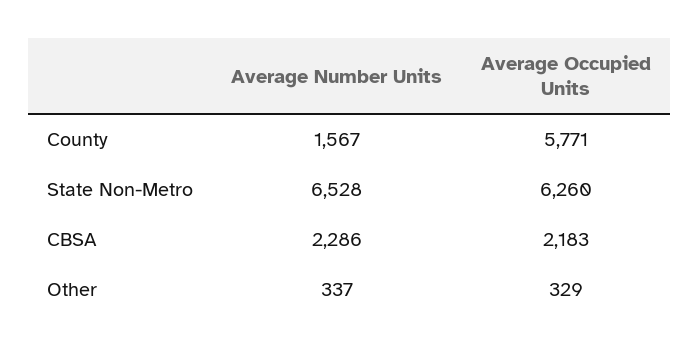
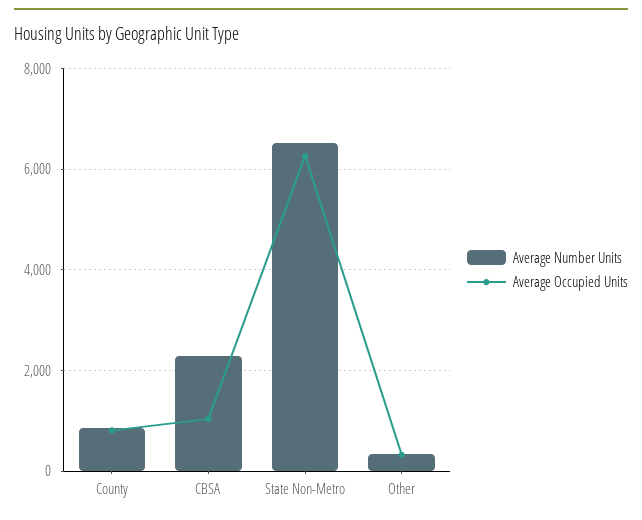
Average Number Units, County: 1567 -> 800
Average Occupied Units, County: 5771 -> 800
Average Occupied Units, CBSA: 2183 -> 1000

